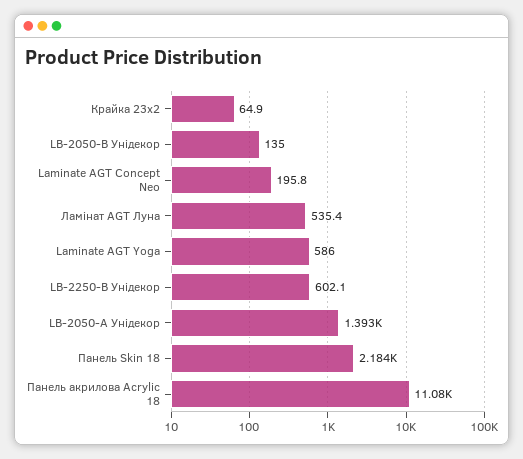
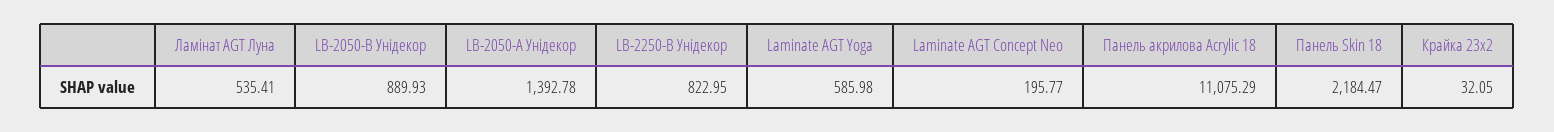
Крайка 23x2: 64.9 -> 32.05
LB-2050-В Унідекор: 135 -> 889.93
LB-2250-В Унідекор: 602.1 -> 822.95

